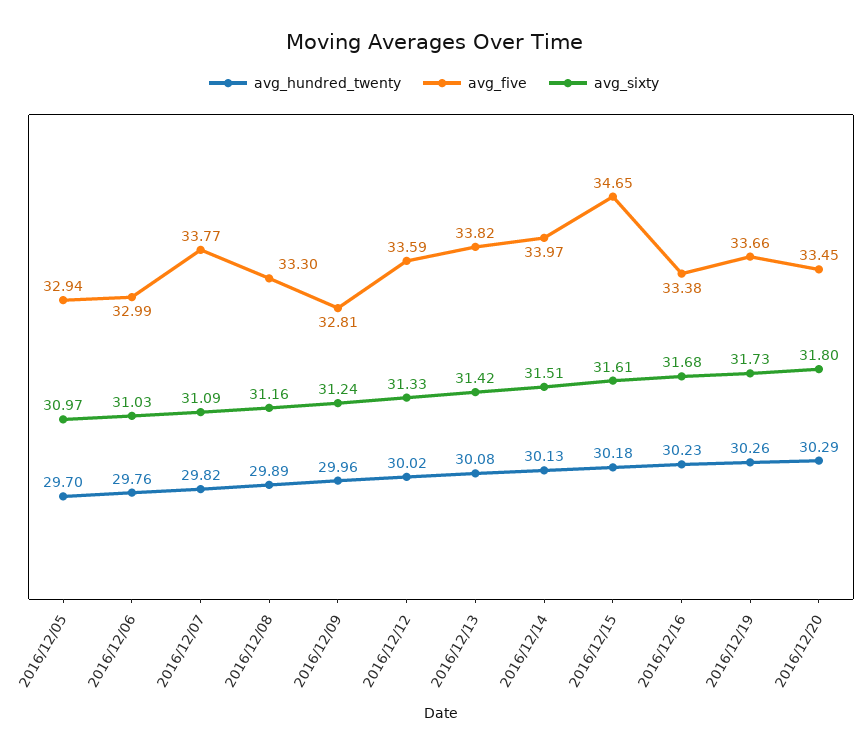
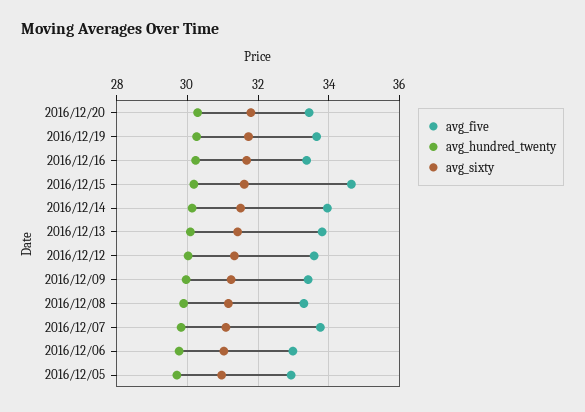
avg_five, 2016/12/09: 32.81 -> 33.4

